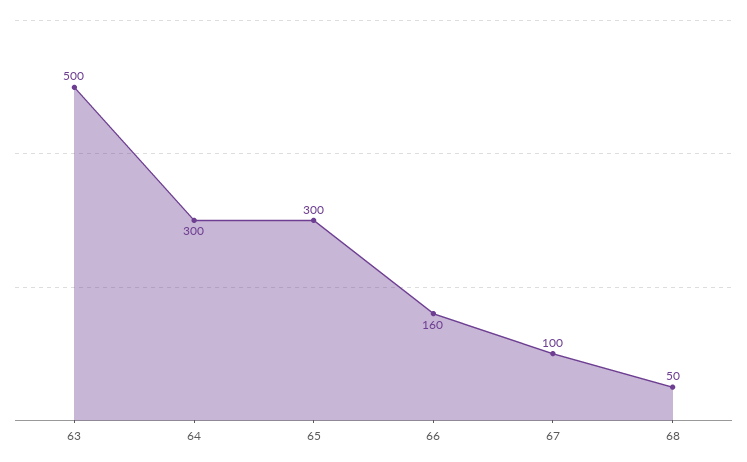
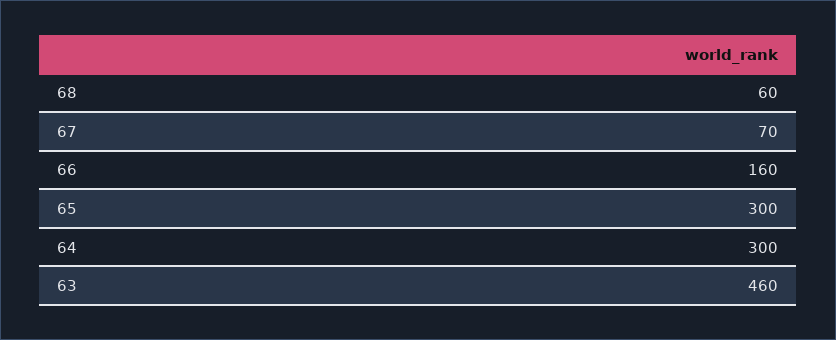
63: 500 -> 460
67: 100 -> 70
68: 50 -> 60

